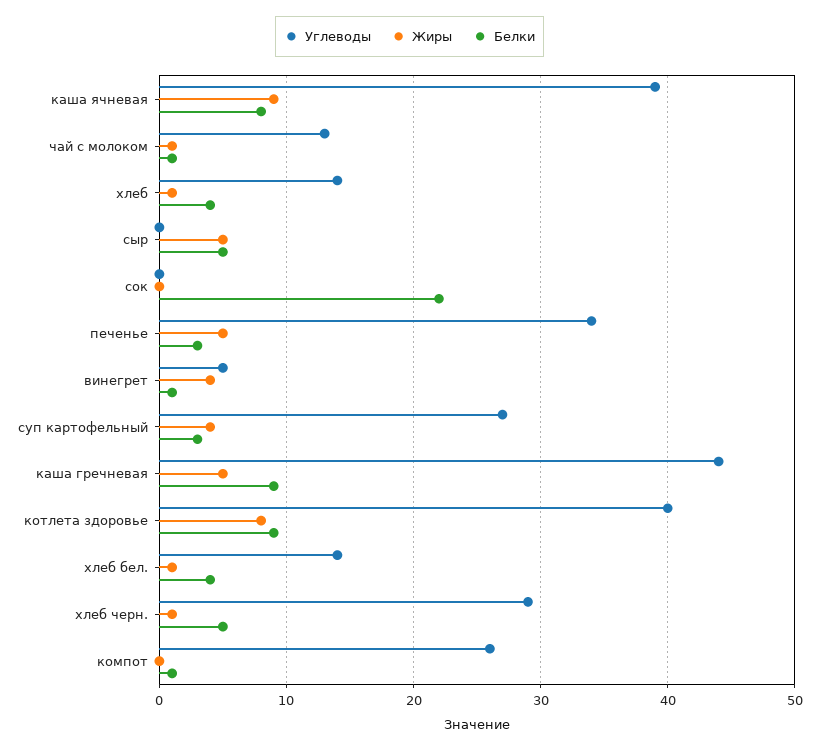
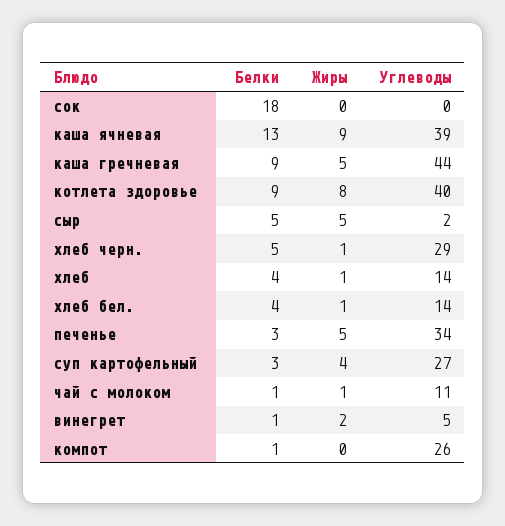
Белки, каша ячневая: 8 -> 13
Углеводы, чай с молоком: 13 -> 11
Углеводы, сыр: 0 -> 2
Белки, сок: 22 -> 18
Жиры, винегрет: 4 -> 2

